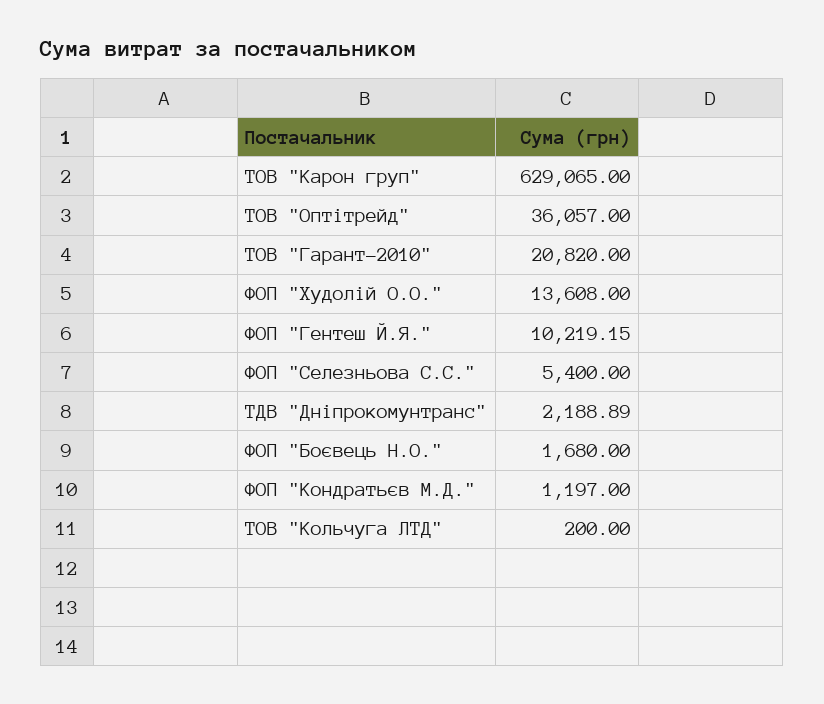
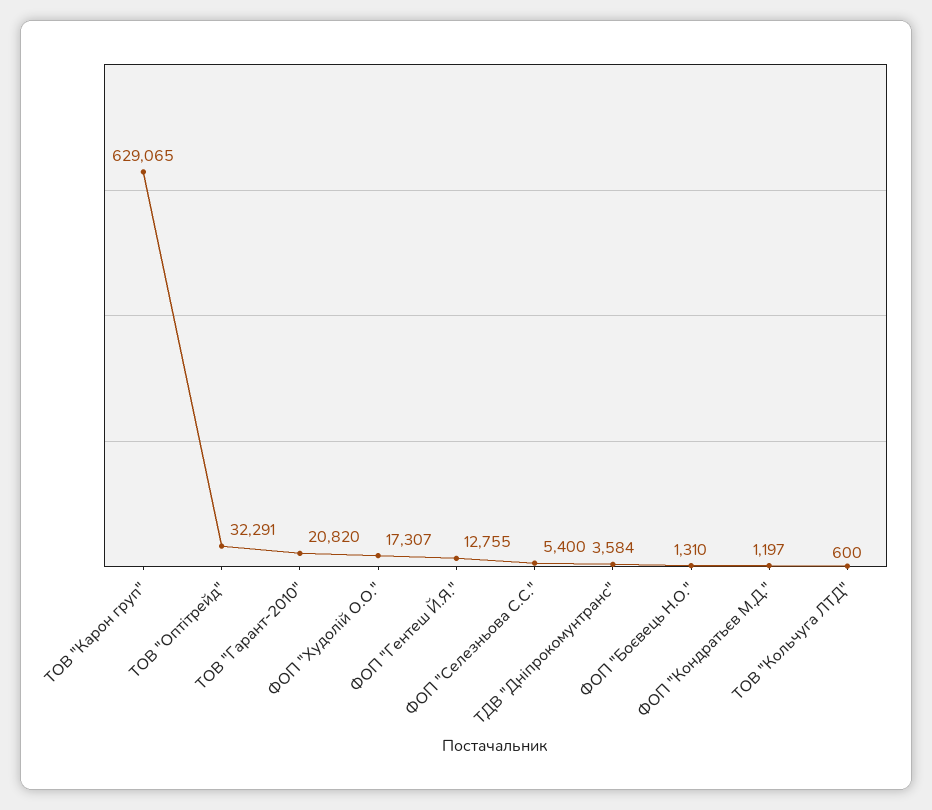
ТОВ "Оптітрейд": 36057 -> 32291
ФОП "Худолій О.О.": 13608 -> 17307
ФОП "Гентеш Й.Я.": 10219.15 -> 12755
ТДВ "Дніпрокомунтранс": 2188.89 -> 3584
ФОП "Боєвець Н.О.": 1680 -> 1310
ТОВ "Кольчуга ЛТД": 200 -> 600

